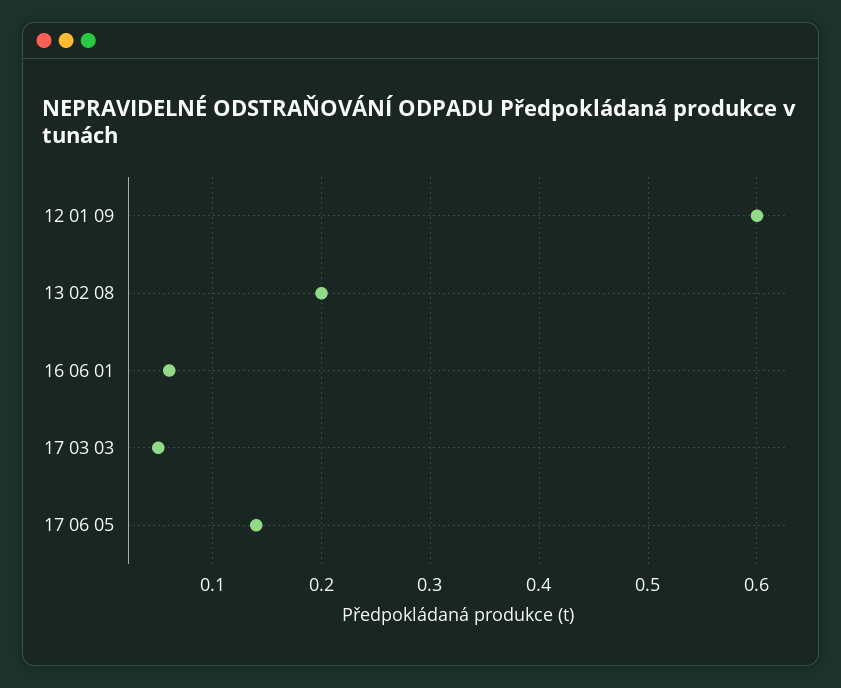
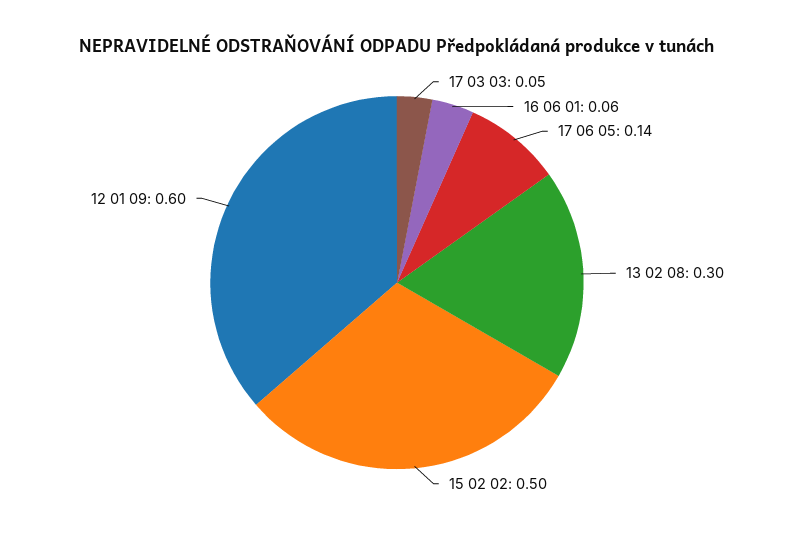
13 02 08: 0.2 -> 0.3
15 02 02: none -> 0.5

